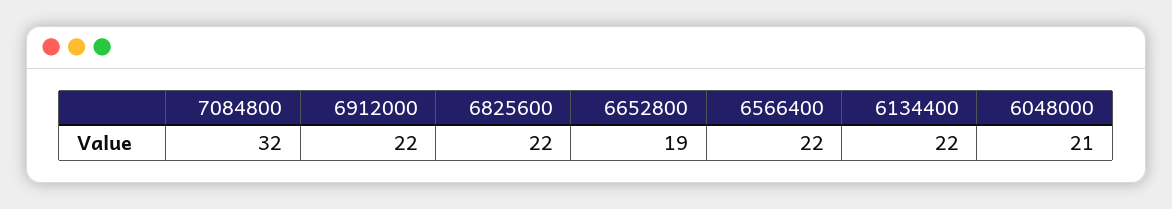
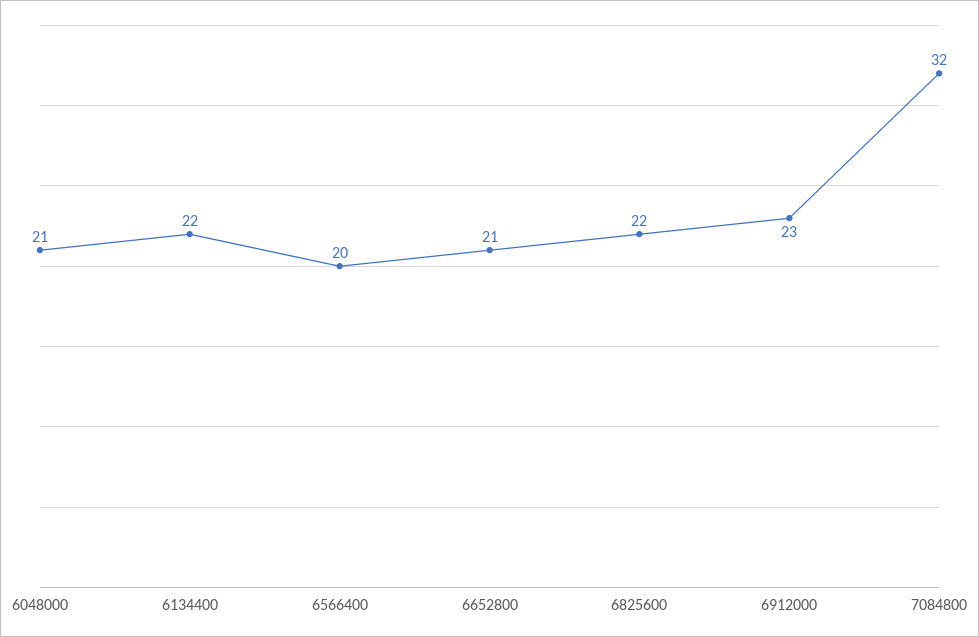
6912000: 22 -> 23
6652800: 19 -> 21
6566400: 22 -> 20

